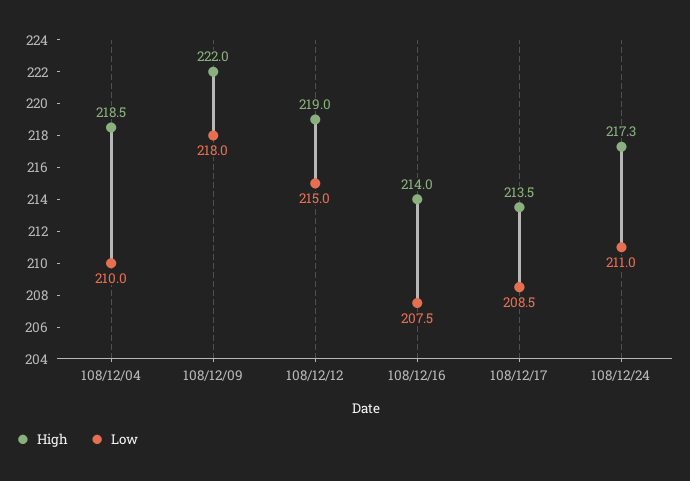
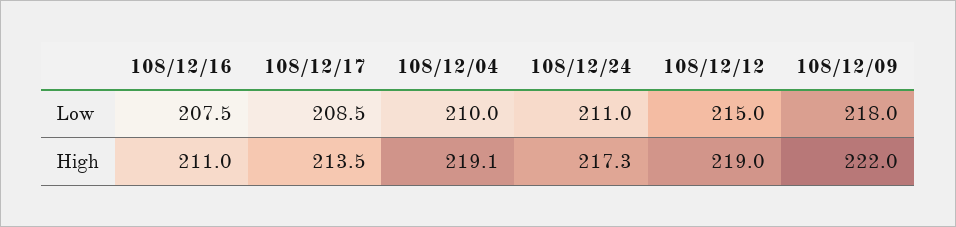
High, 108/12/04: 218.5 -> 219.1
High, 108/12/16: 214 -> 211

